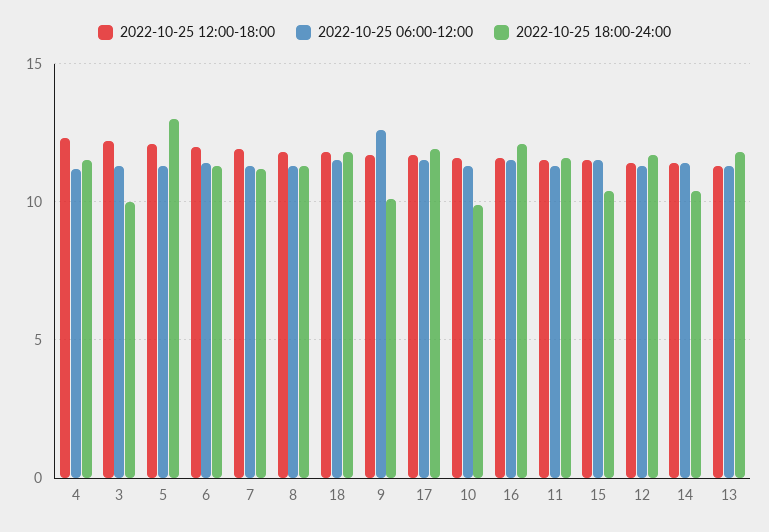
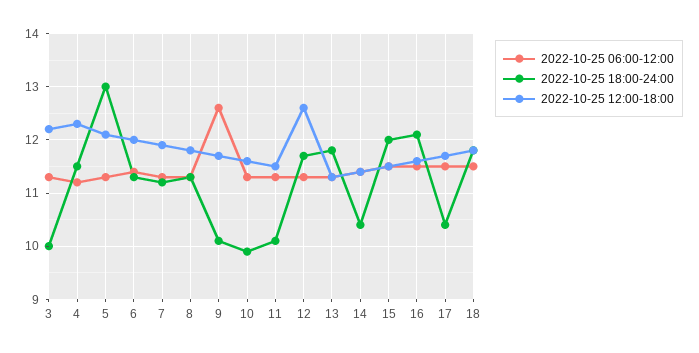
2022-10-25 18:00-24:00, 17: 12 -> 10.5
2022-10-25 18:00-24:00, 11: 11.5 -> 10
2022-10-25 18:00-24:00, 15: 10.5 -> 12
2022-10-25 12:00-18:00, 12: 11.5 -> 12.5

